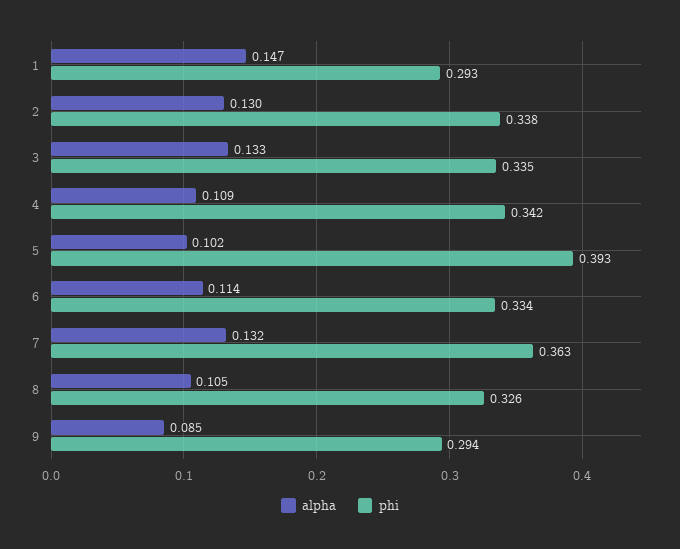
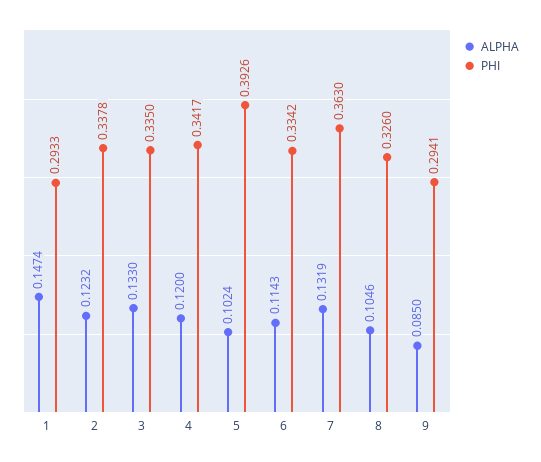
alpha, 2: 0.13 -> 0.1232
alpha, 4: 0.109 -> 0.12

